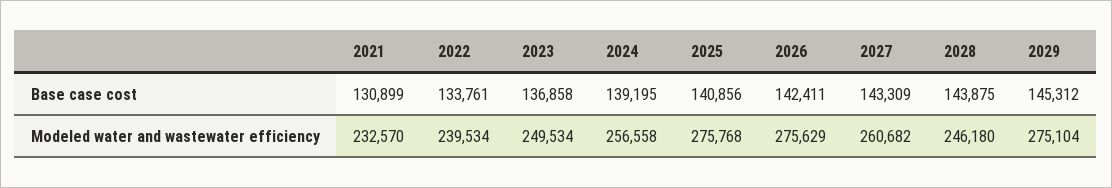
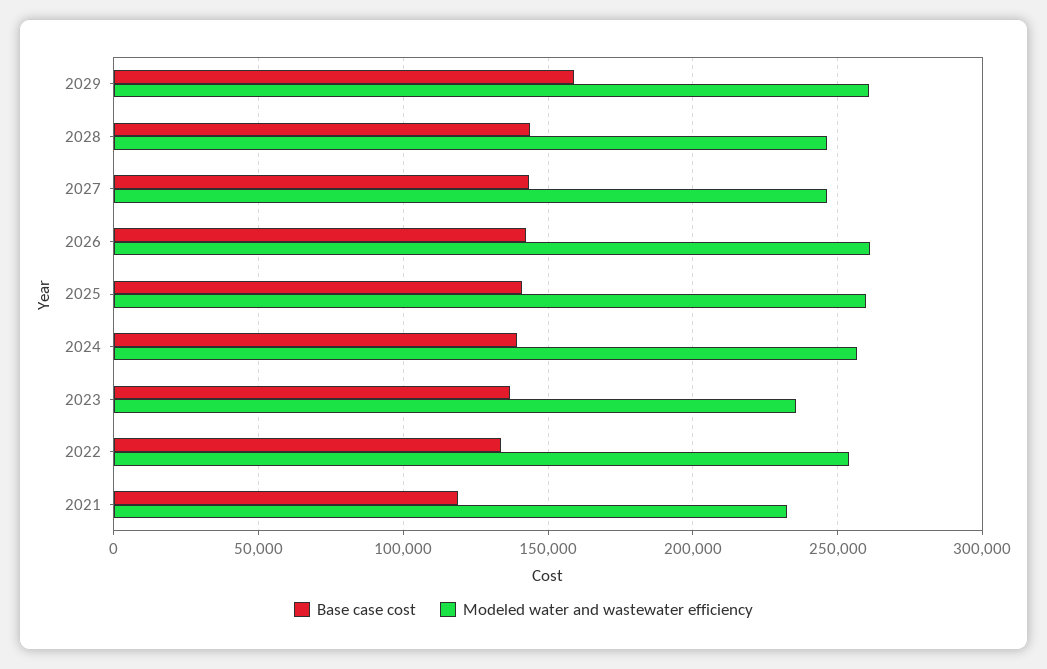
Base case cost, 2021: 130899 -> 120000
Base case cost, 2029: 145312 -> 160000
Modeled water and wastewater efficiency, 2022: 239534 -> 255000
Modeled water and wastewater efficiency, 2023: 249534 -> 235000
Modeled water and wastewater efficiency, 2025: 275768 -> 260000
Modeled water and wastewater efficiency, 2026: 275629 -> 260000
Modeled water and wastewater efficiency, 2027: 260682 -> 245000
Modeled water and wastewater efficiency, 2029: 275104 -> 260000

